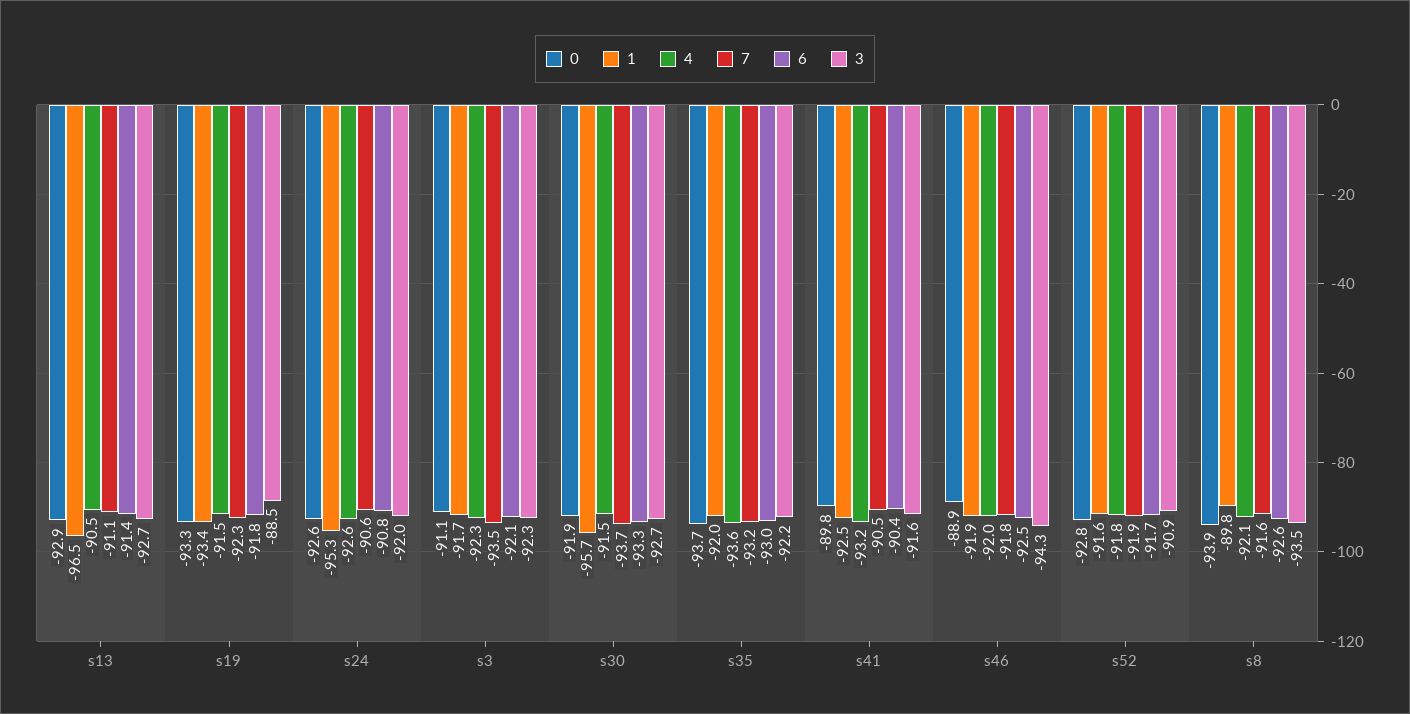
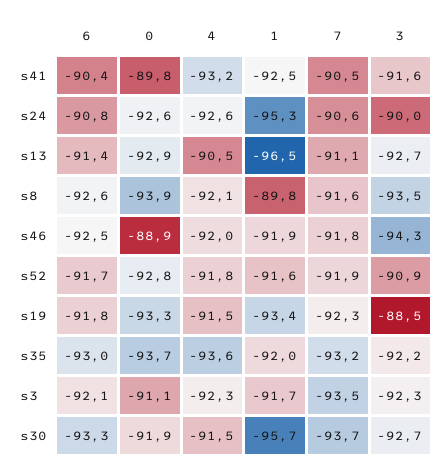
3, s24: -92 -> -90

